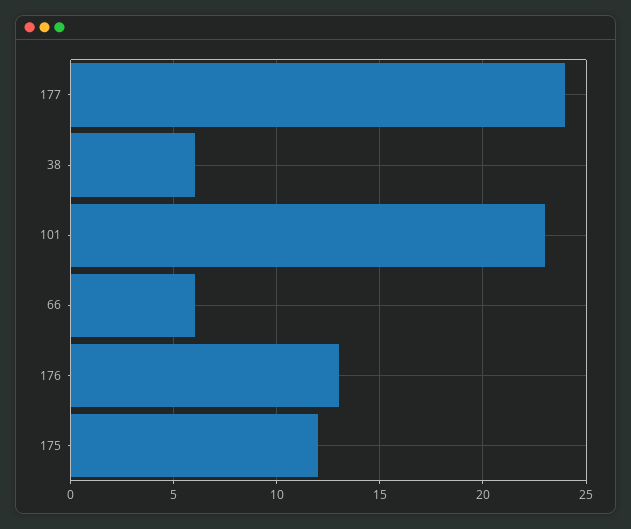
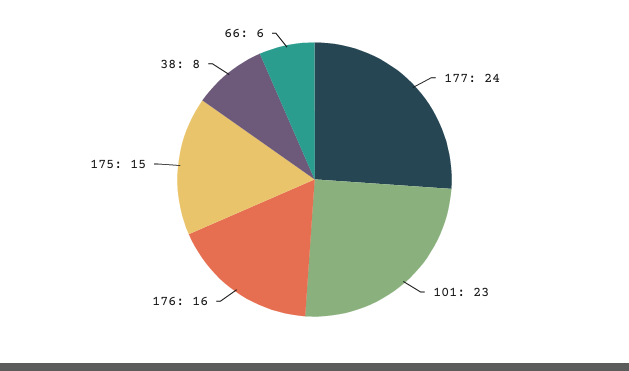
38: 6 -> 8
176: 13 -> 16
175: 12 -> 15

